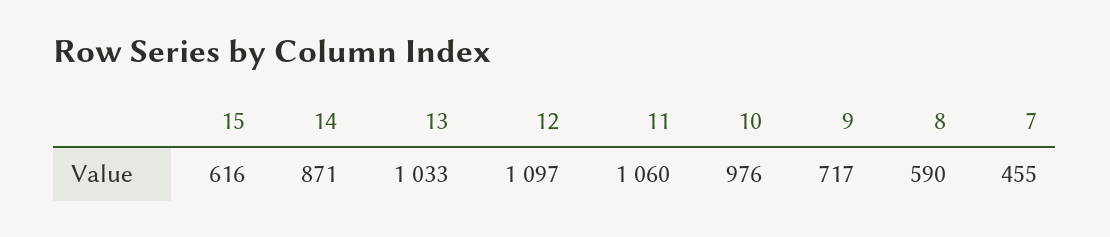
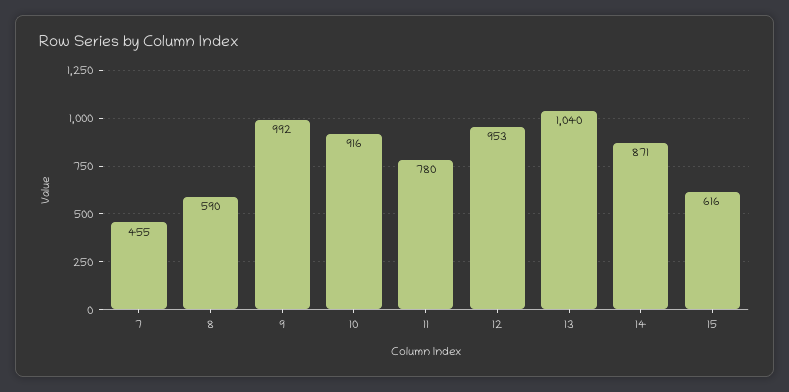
13: 1033 -> 1040
12: 1097 -> 953
11: 1060 -> 780
10: 976 -> 916
9: 717 -> 992

